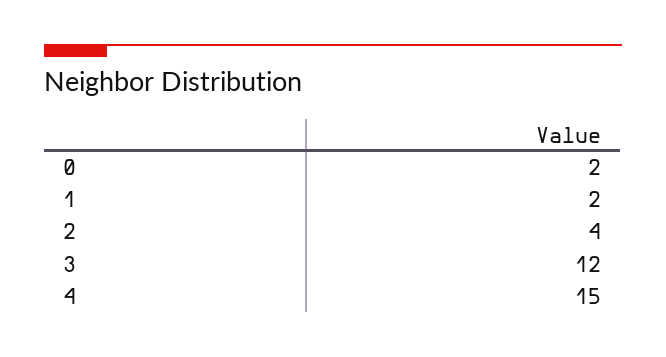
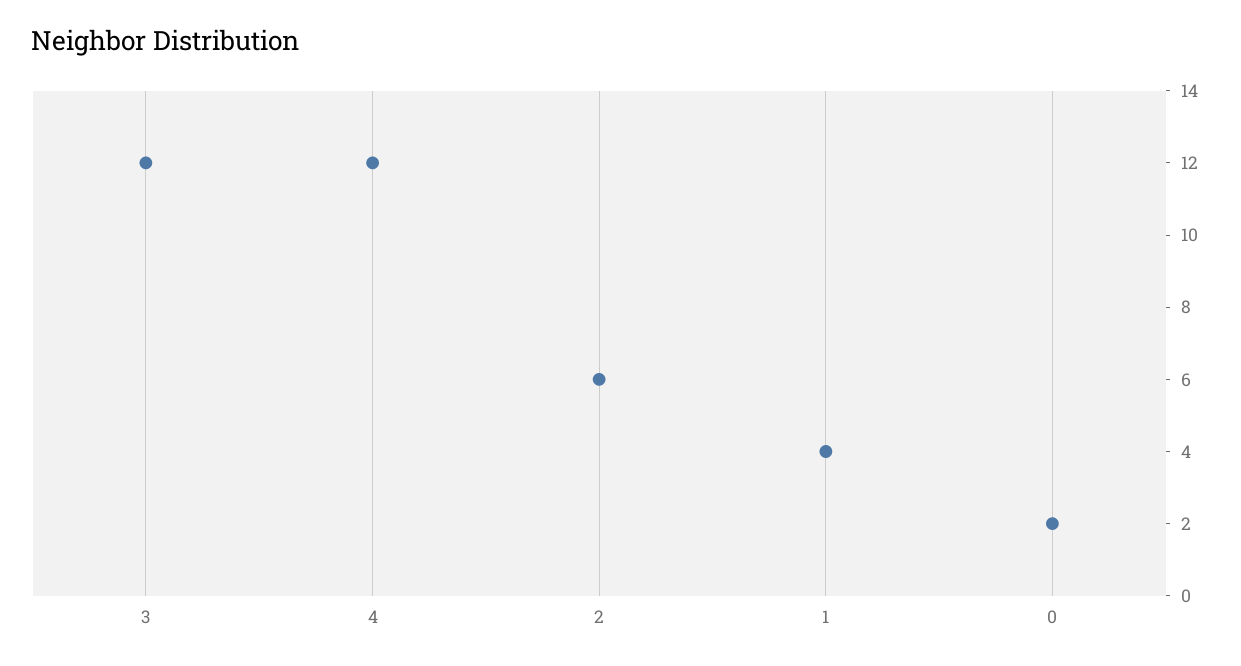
1: 2 -> 4
2: 4 -> 6
4: 15 -> 12

